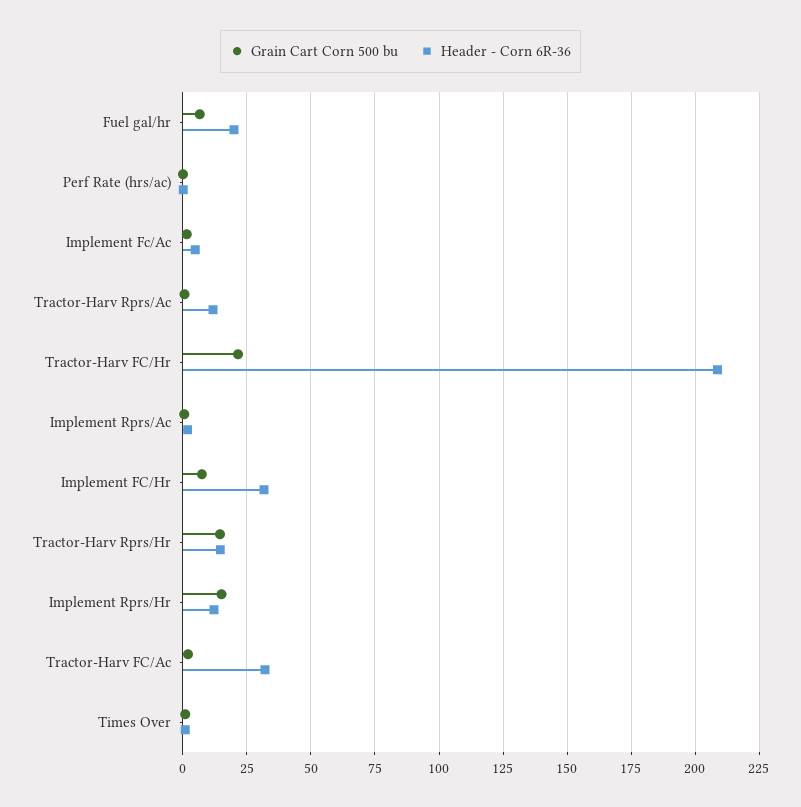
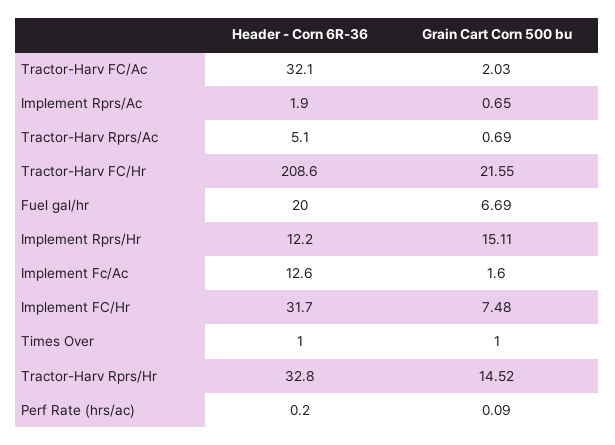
Header - Corn 6R-36, Implement Fc/Ac: 5 -> 12.6
Header - Corn 6R-36, Tractor-Harv Rprs/Ac: 12.5 -> 5.1
Header - Corn 6R-36, Tractor-Harv Rprs/Hr: 15 -> 32.8

